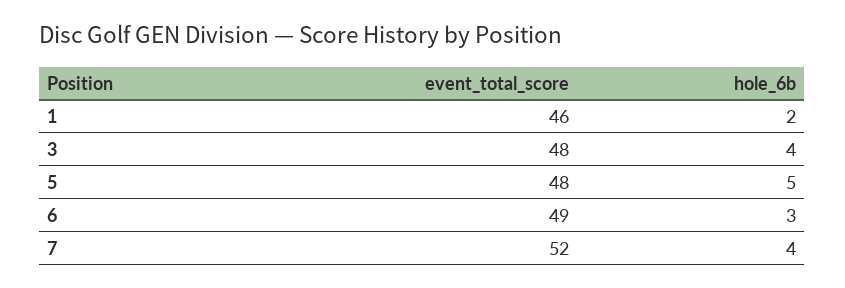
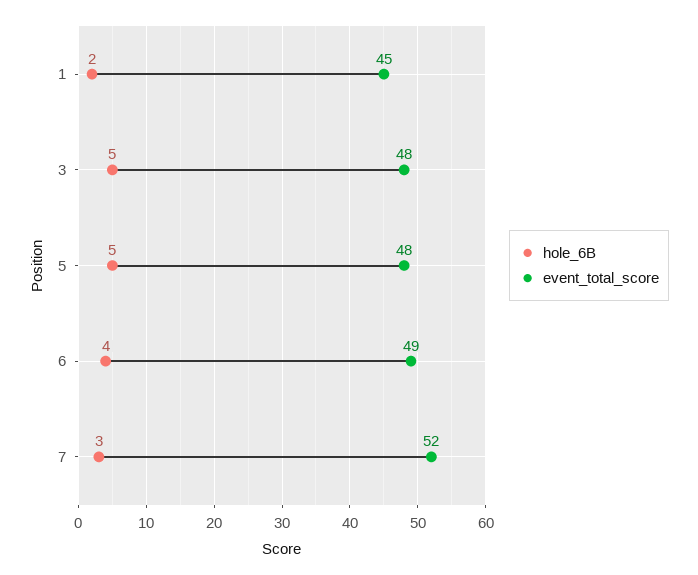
event_total_score, 1: 46 -> 45
hole_6b, 3: 4 -> 5
hole_6b, 6: 3 -> 4
hole_6b, 7: 4 -> 3

